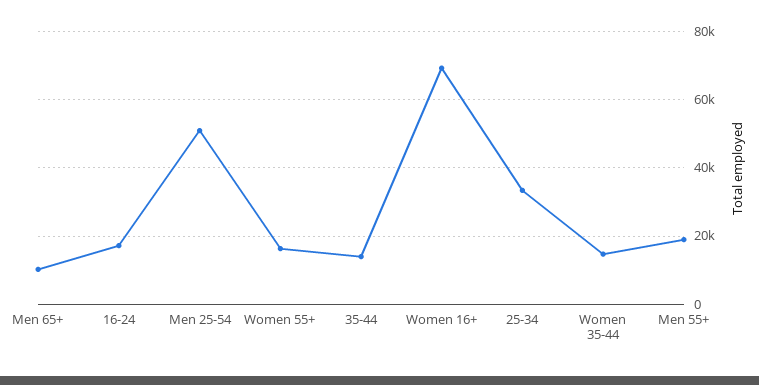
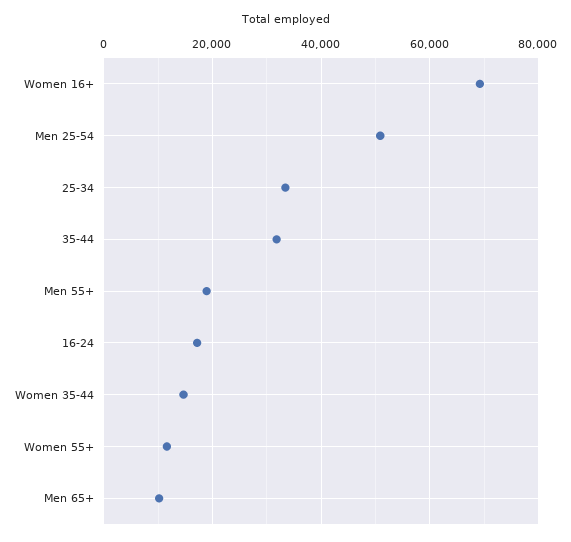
Women 55+: 16000 -> 12000
35-44: 14000 -> 32000

